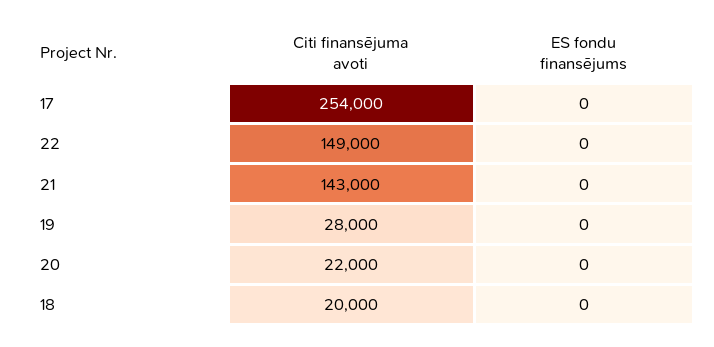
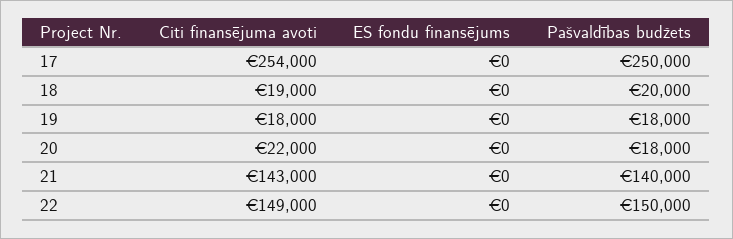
Citi finansējuma avoti, 19: 28000 -> 18000
Citi finansējuma avoti, 18: 20000 -> 19000
Pašvaldības budžets, 17: none -> 250000
Pašvaldības budžets, 18: none -> 20000
Pašvaldības budžets, 19: none -> 18000
Pašvaldības budžets, 20: none -> 18000
Pašvaldības budžets, 21: none -> 140000
Pašvaldības budžets, 22: none -> 150000

